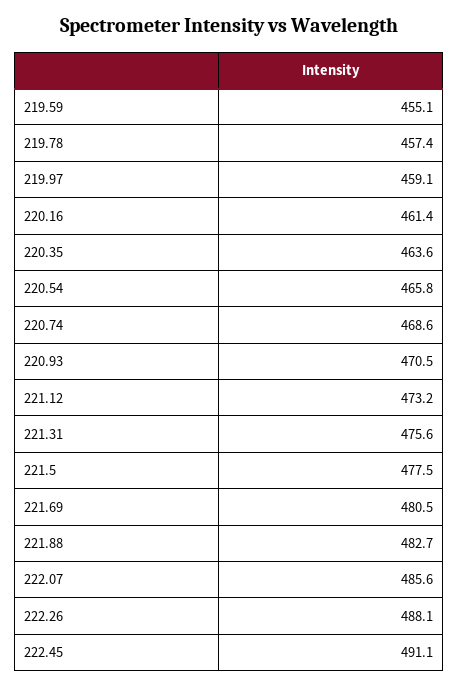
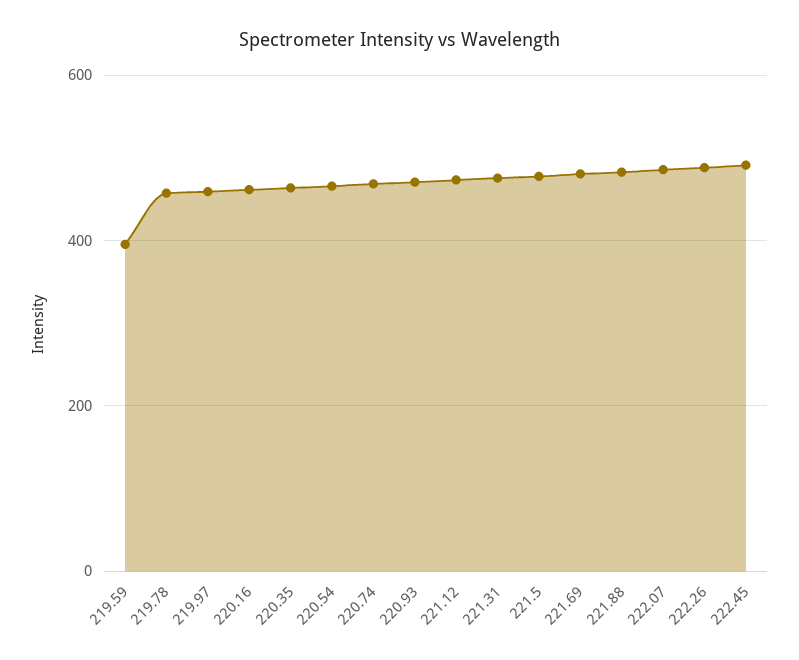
219.59: 455.1 -> 400

